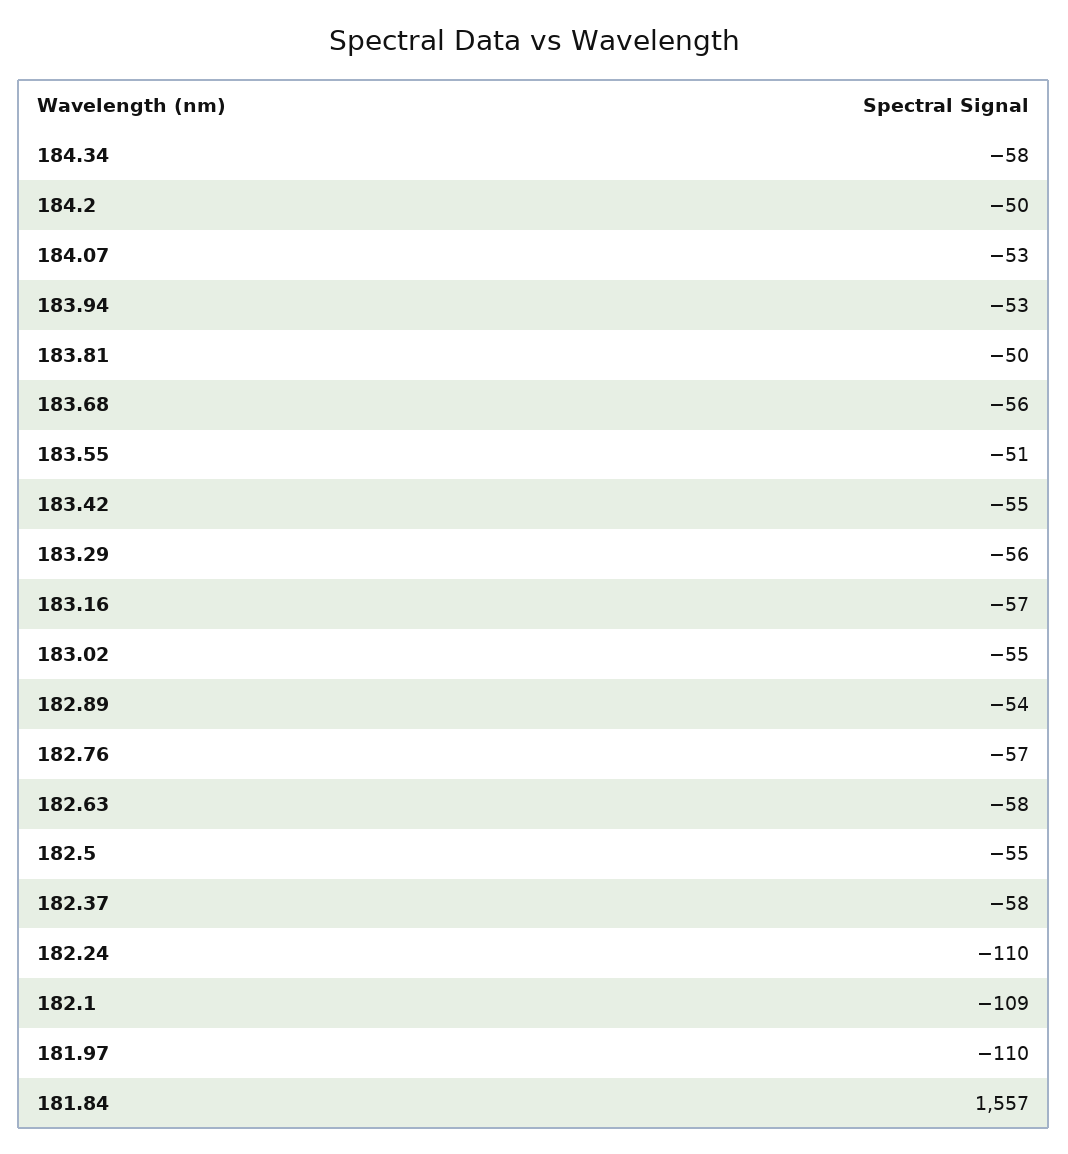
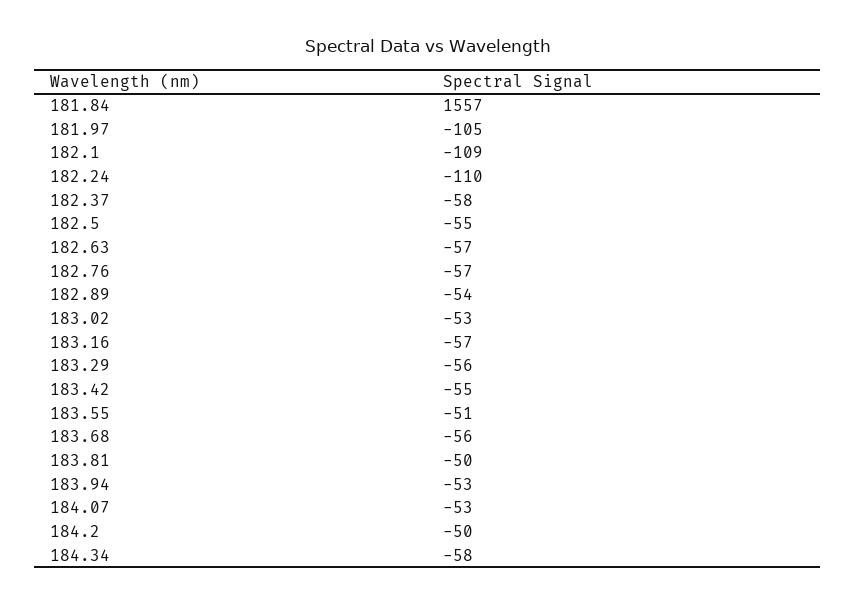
183.02: -55 -> -53
182.63: -58 -> -57
181.97: -110 -> -105

